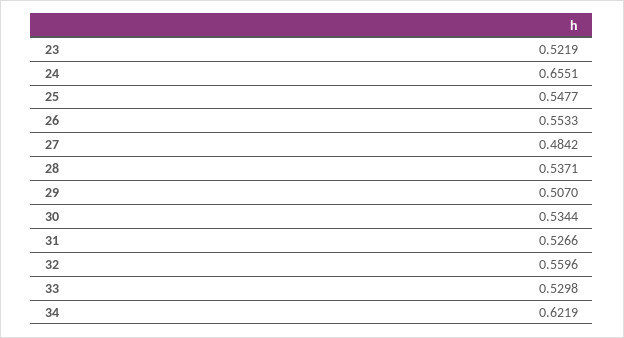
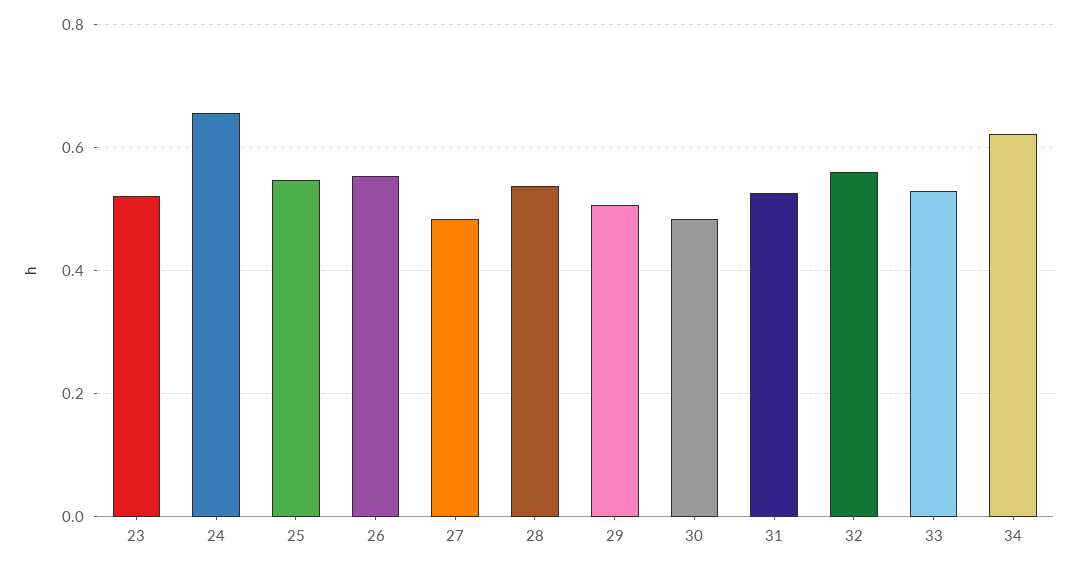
30: 0.5344 -> 0.48

